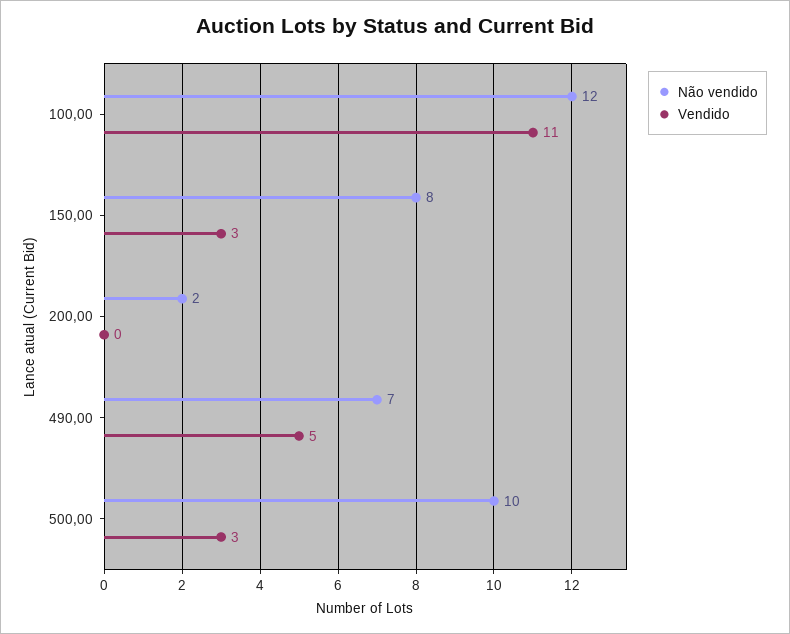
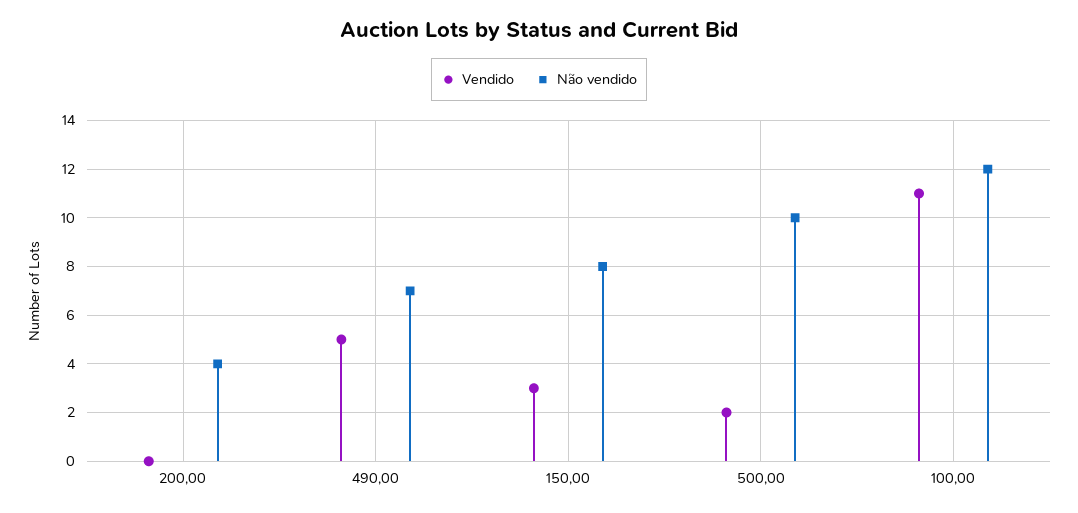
Não vendido, 200,00: 2 -> 4
Vendido, 500,00: 3 -> 2

